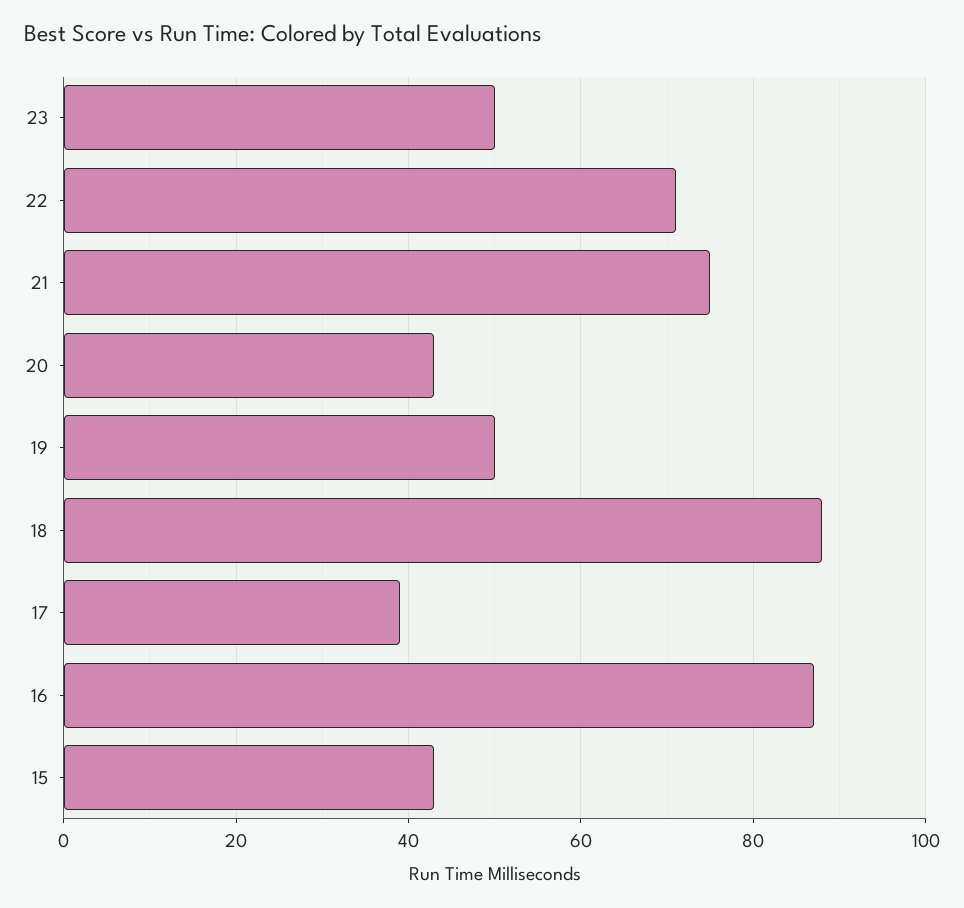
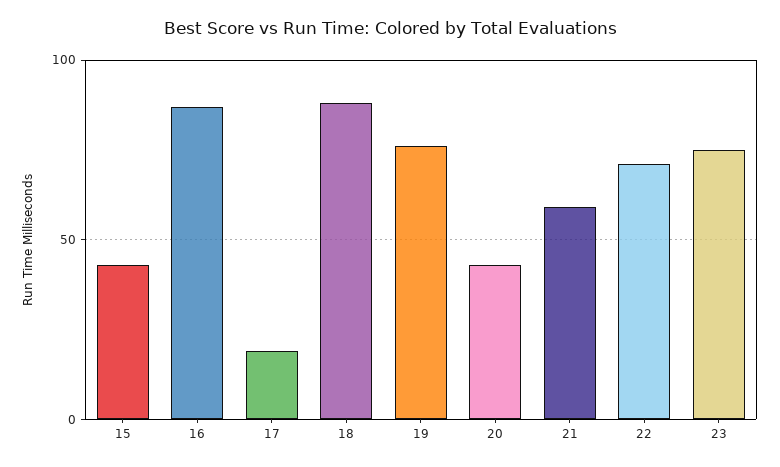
23: 50 -> 75
21: 75 -> 60
19: 50 -> 75
17: 40 -> 20

